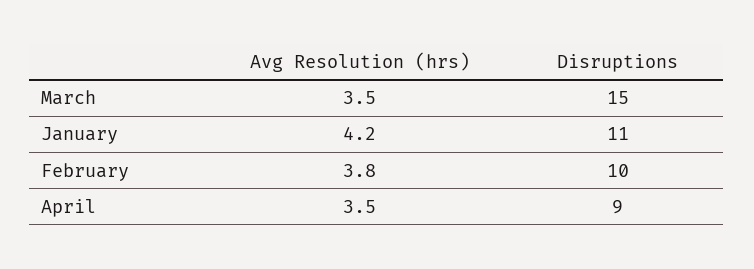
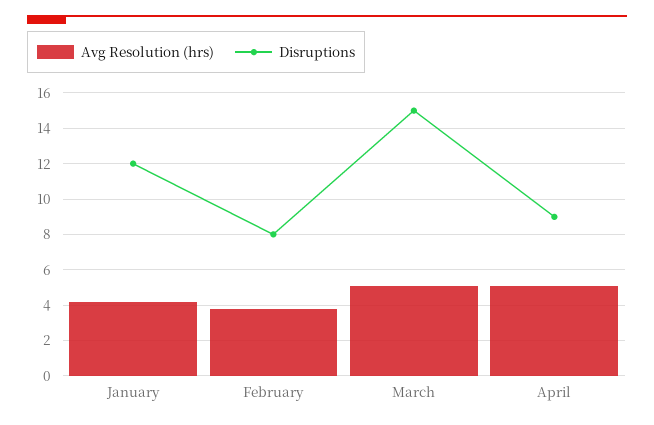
Avg Resolution (hrs), March: 3.5 -> 5
Disruptions, January: 11 -> 12
Disruptions, February: 10 -> 8
Avg Resolution (hrs), April: 3.5 -> 5

